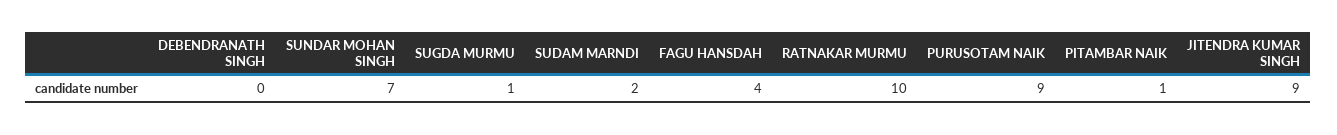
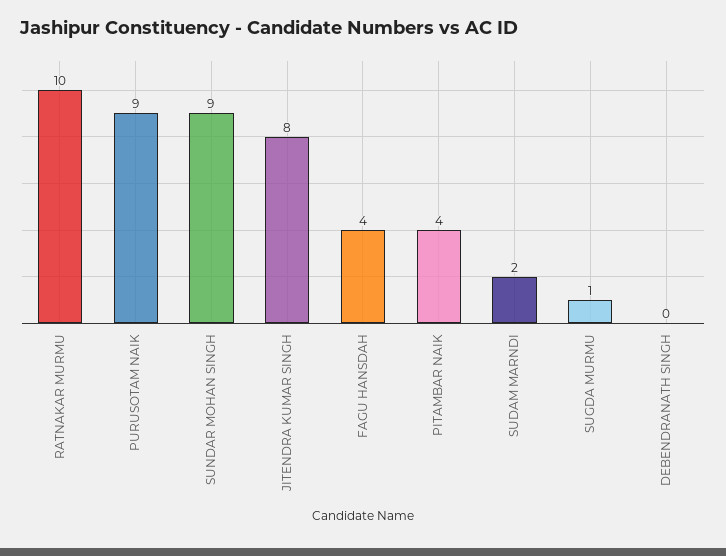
SUNDAR MOHAN SINGH: 7 -> 9
PITAMBAR NAIK: 1 -> 4
JITENDRA KUMAR SINGH: 9 -> 8

